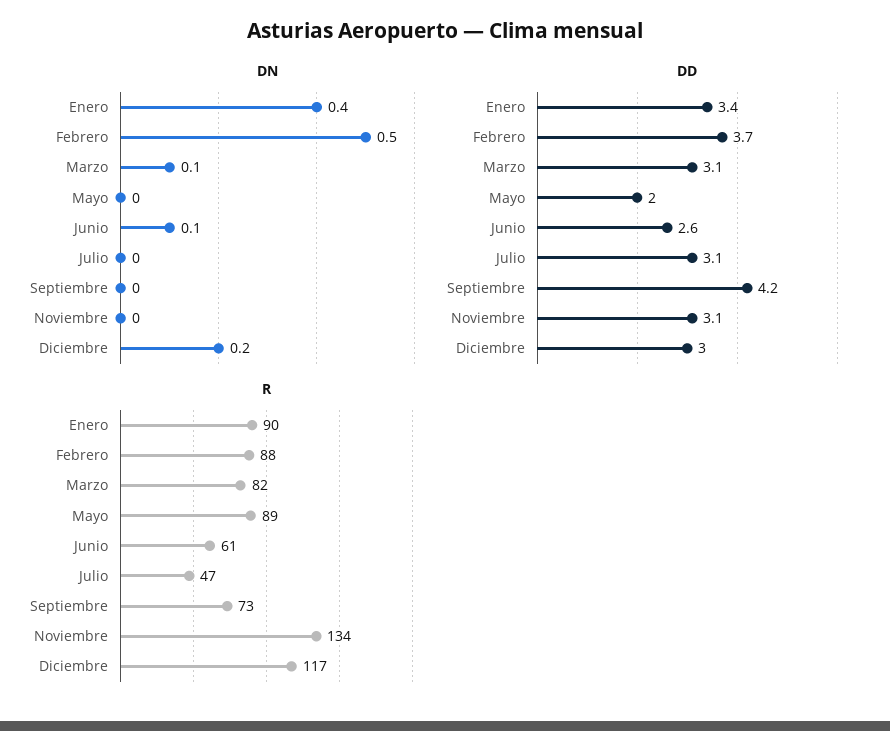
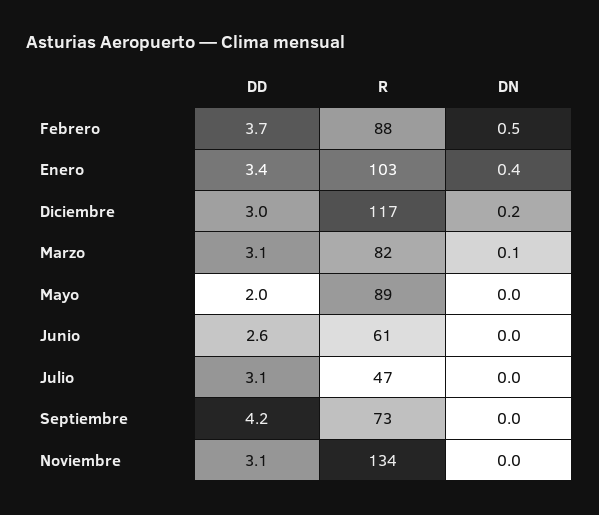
DN, Junio: 0.1 -> 0
R, Enero: 90 -> 103

